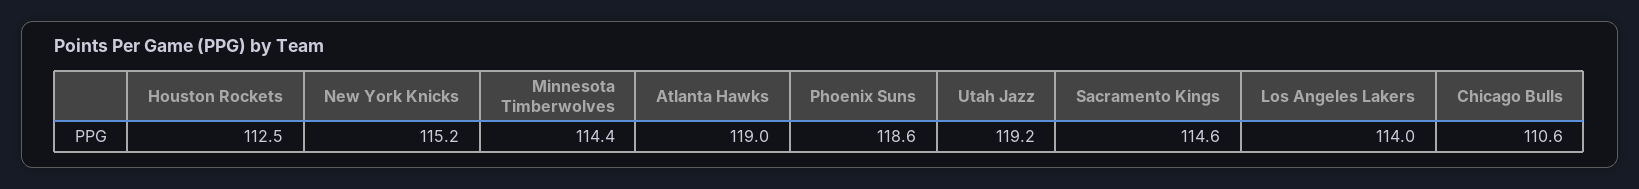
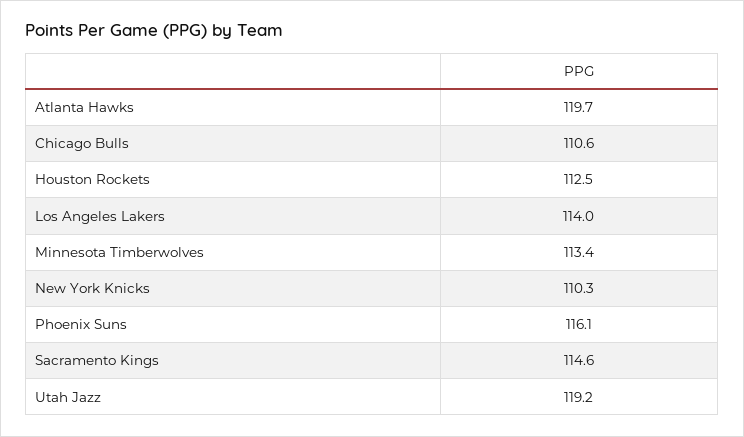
New York Knicks: 115.2 -> 110.3
Minnesota Timberwolves: 114.4 -> 113.4
Atlanta Hawks: 119 -> 119.7
Phoenix Suns: 118.6 -> 116.1

